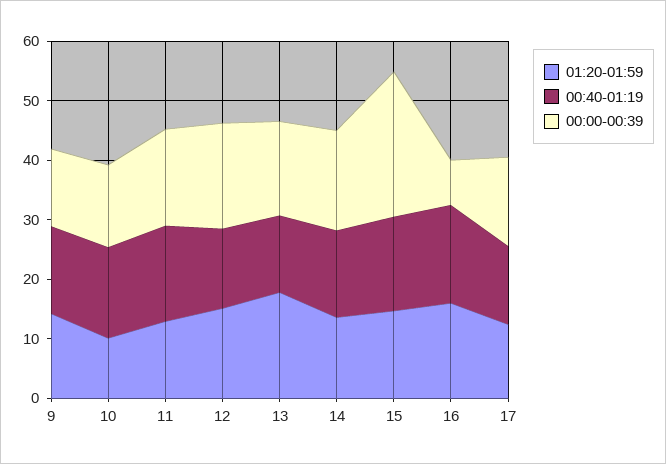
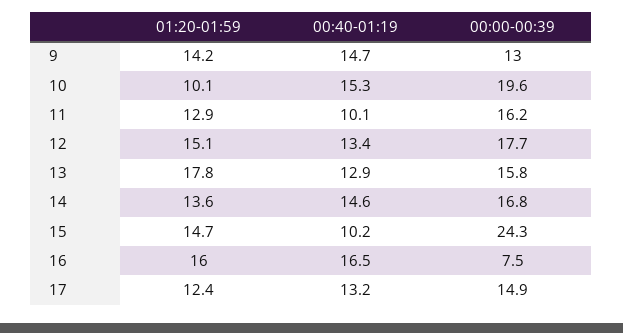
00:00-00:39, 10: 14 -> 19.6
00:40-01:19, 11: 16 -> 10.1
00:40-01:19, 15: 16 -> 10.2

